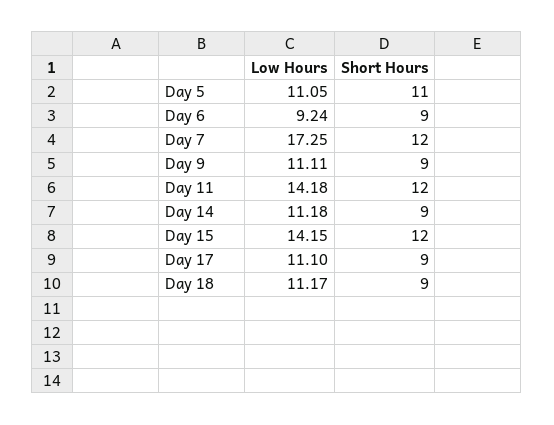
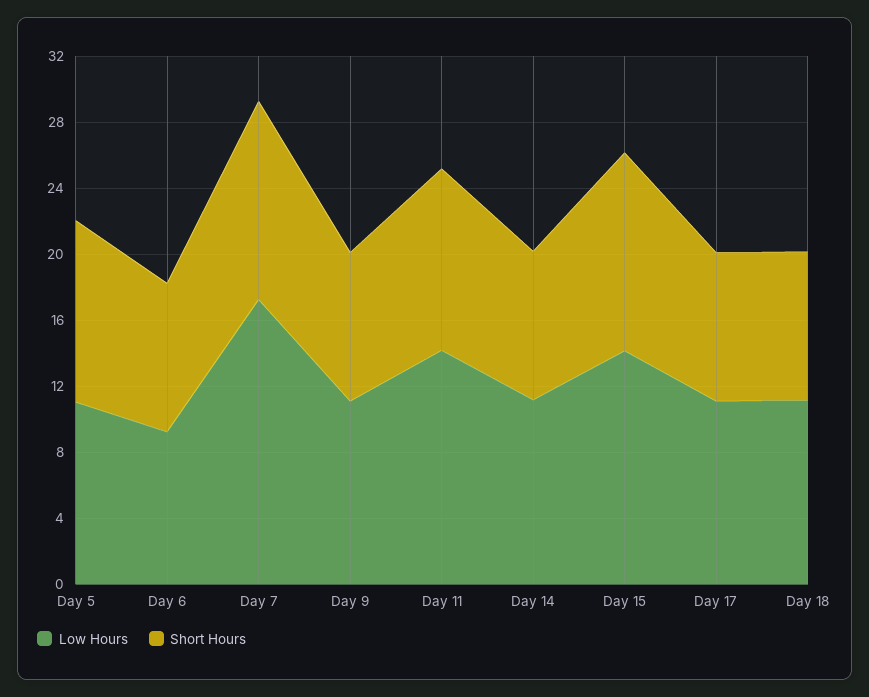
Short Hours, Day 11: 12 -> 11

